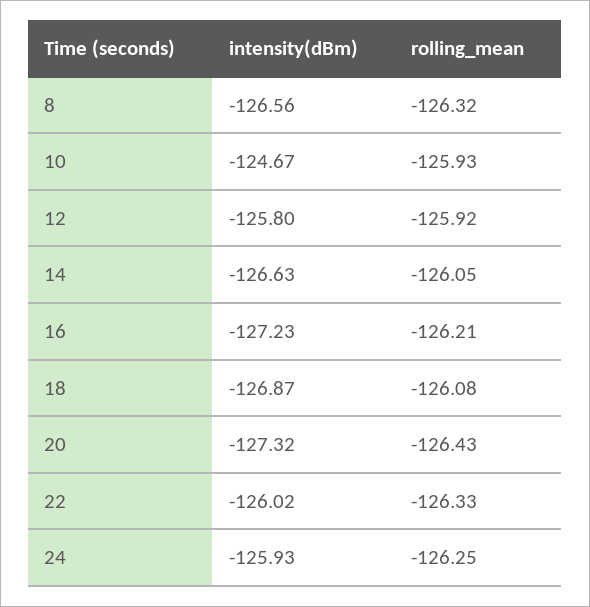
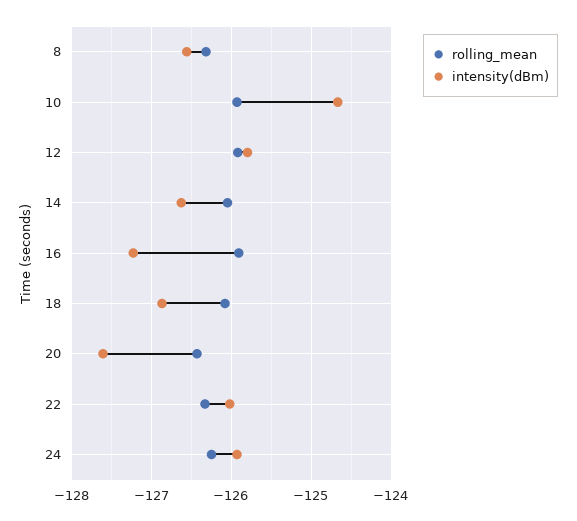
rolling_mean, 16: -126.21 -> -125.9
intensity(dBm), 20: -127.32 -> -127.6

